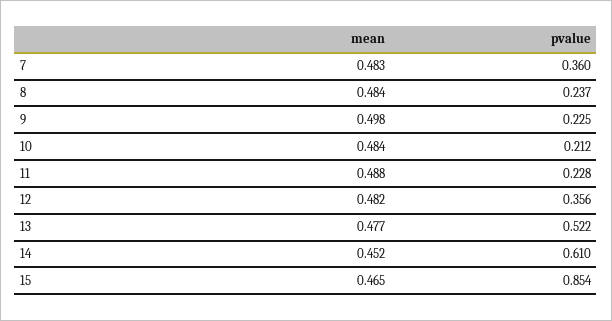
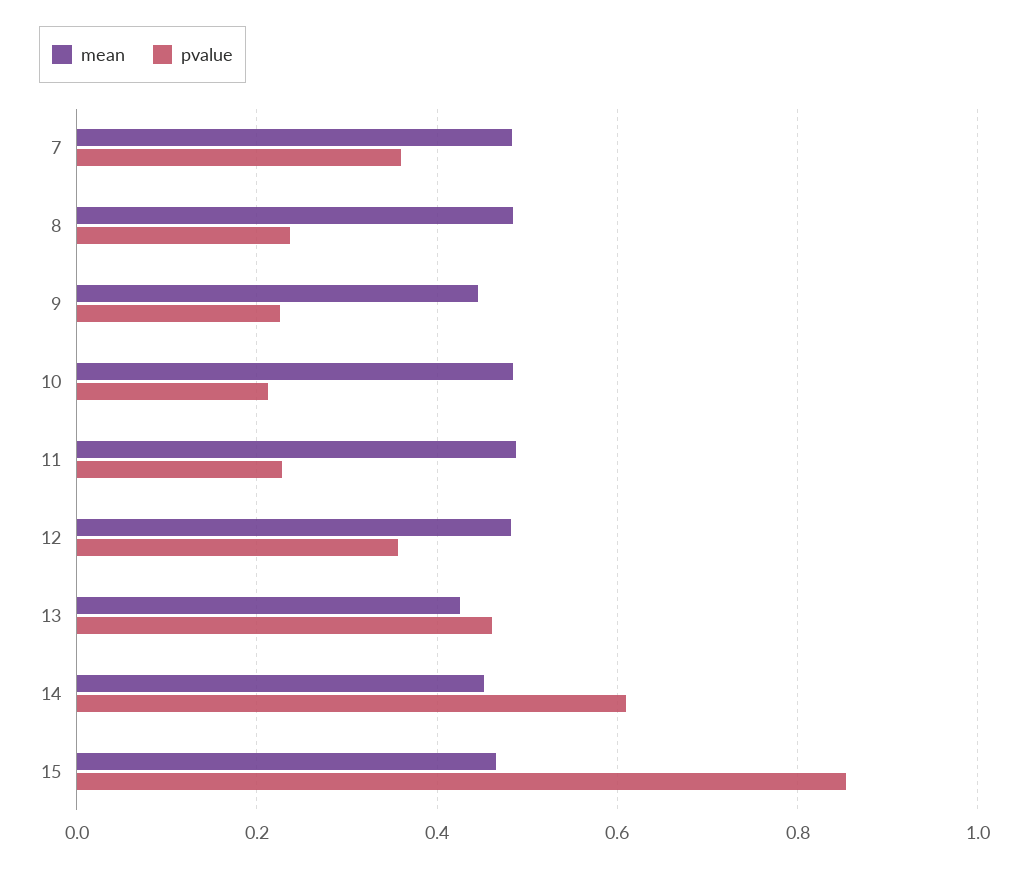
mean, 9: 0.498 -> 0.44
mean, 13: 0.477 -> 0.42
pvalue, 13: 0.522 -> 0.46

